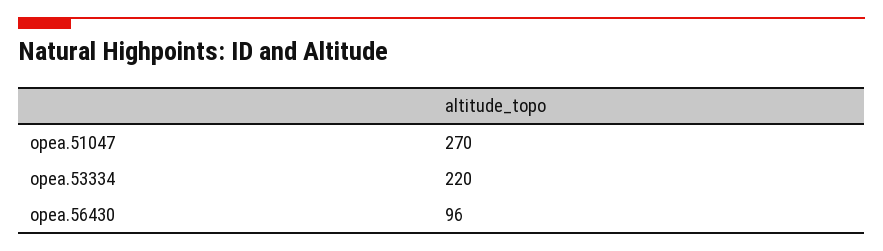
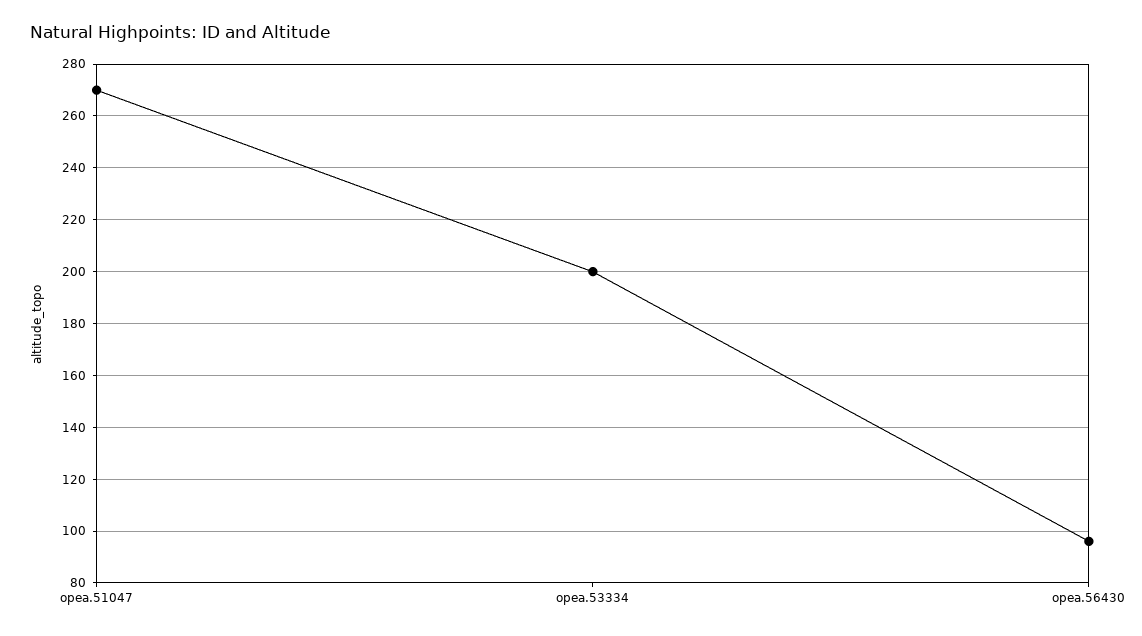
opea.53334: 220 -> 200

